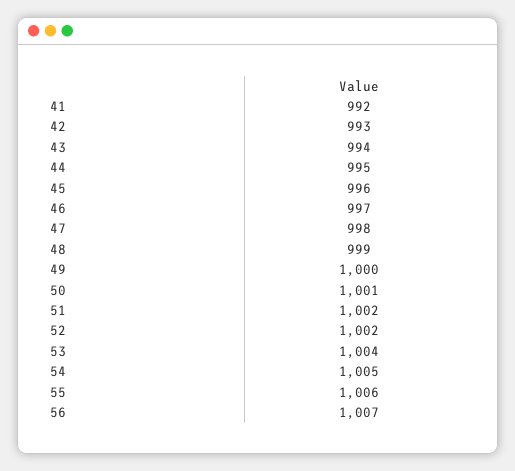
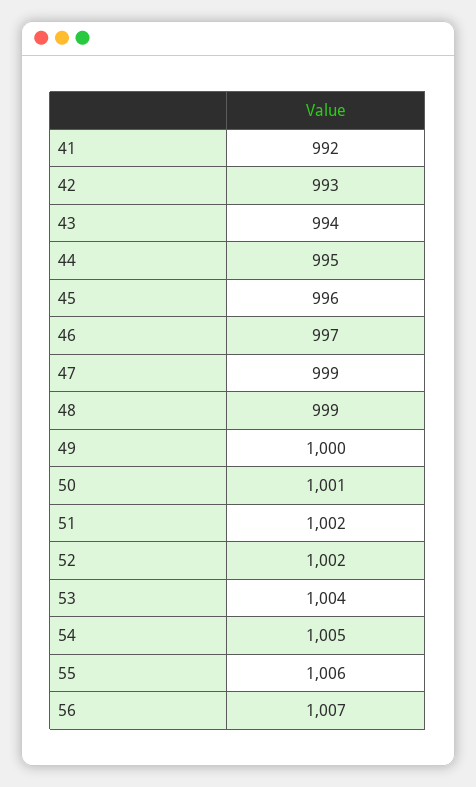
47: 998 -> 999

